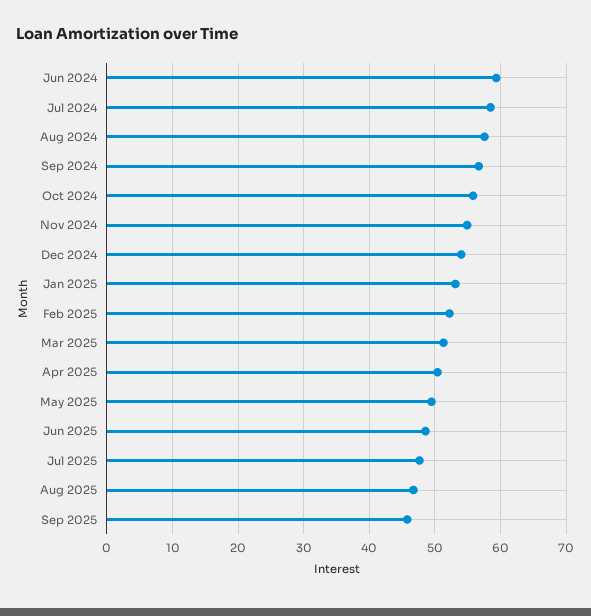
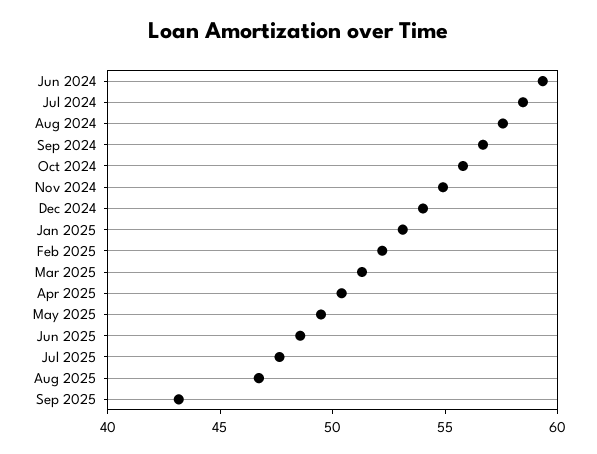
Sep 2025: 46 -> 43

